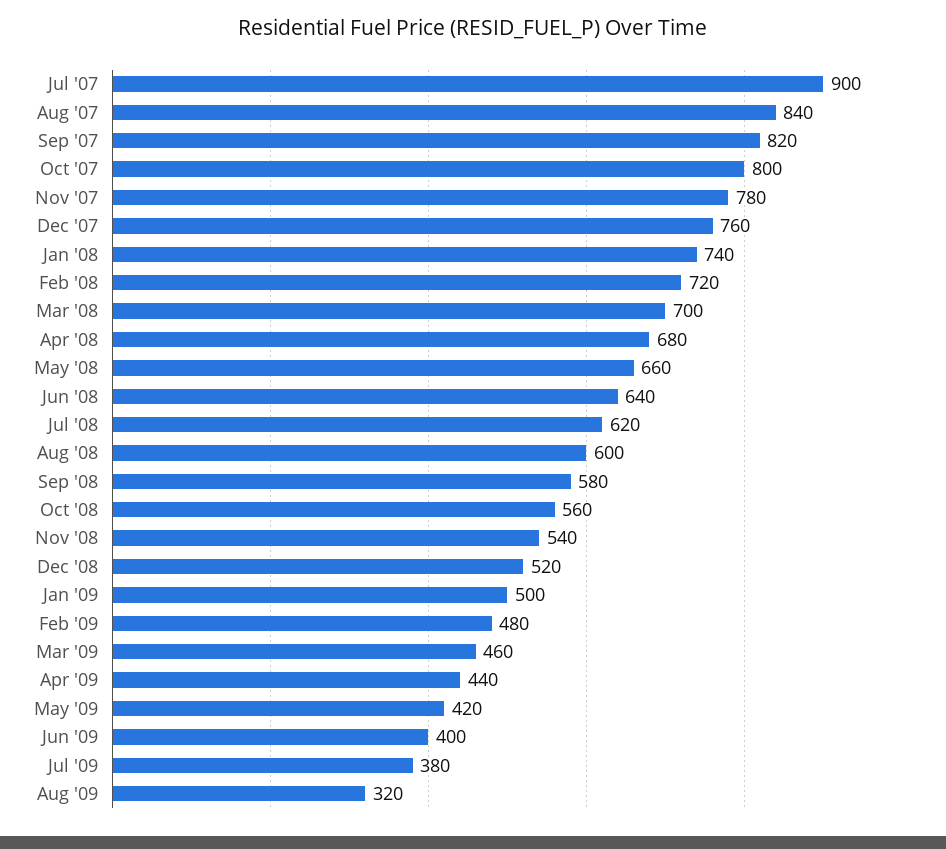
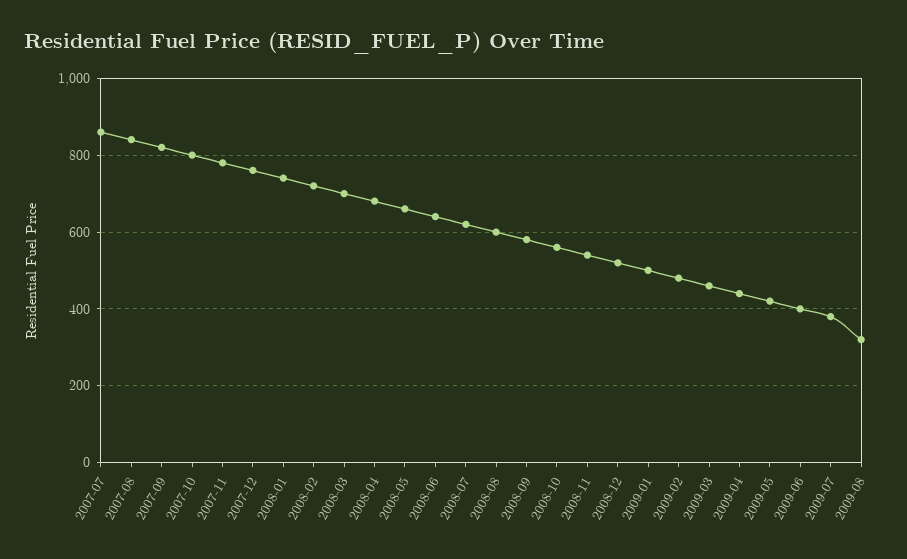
Jul '07: 900 -> 860

